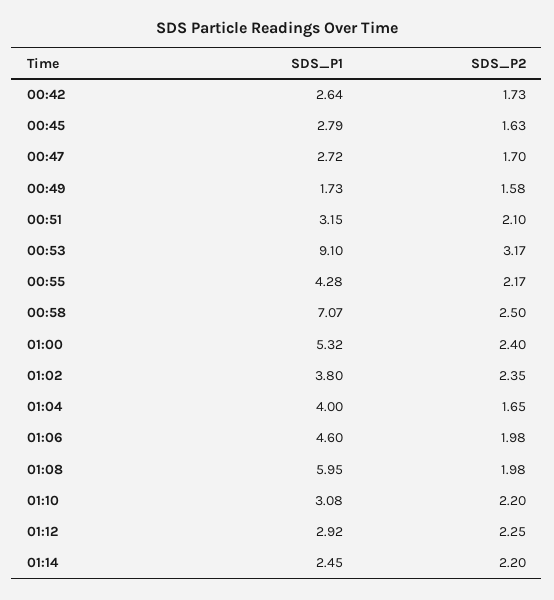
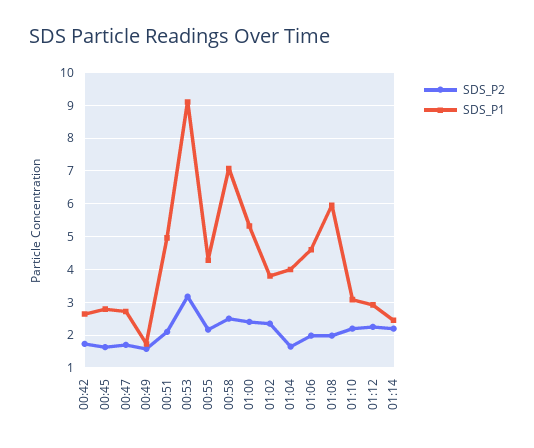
SDS_P1, 00:51: 3.15 -> 5

